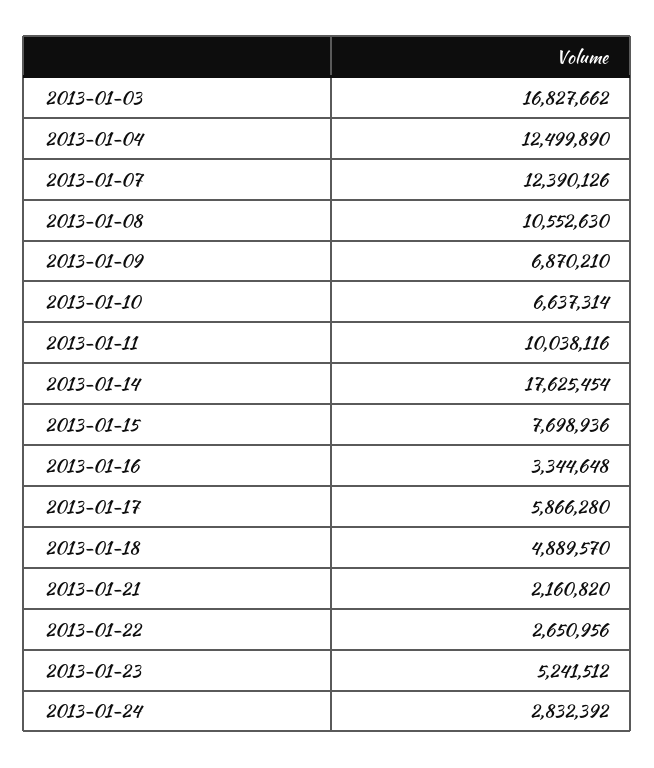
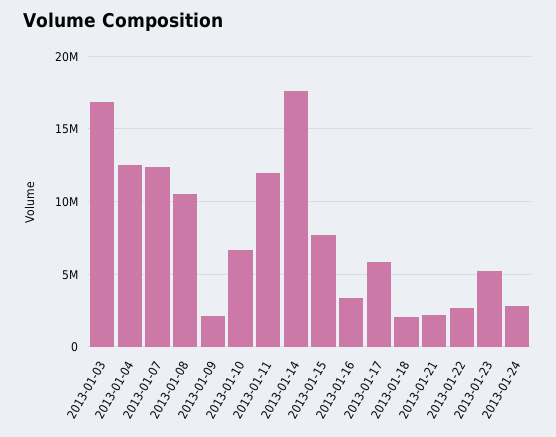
2013-01-09: 6870210 -> 2000000
2013-01-11: 10038116 -> 12000000
2013-01-18: 4889570 -> 2000000

